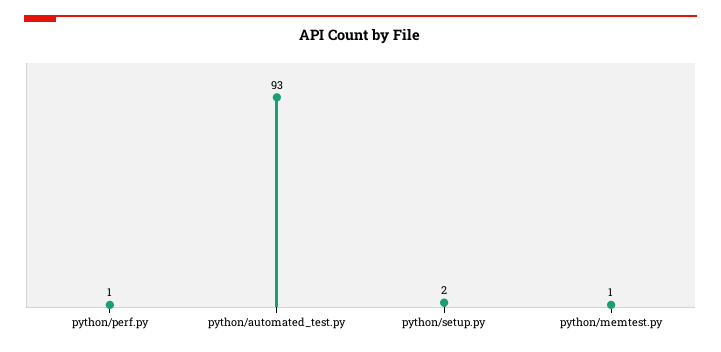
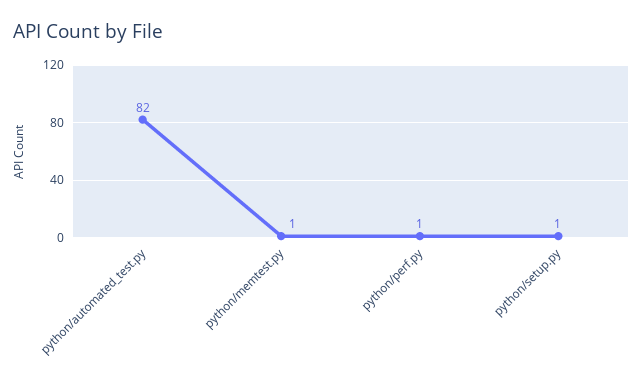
python/automated_test.py: 93 -> 82
python/setup.py: 2 -> 1

